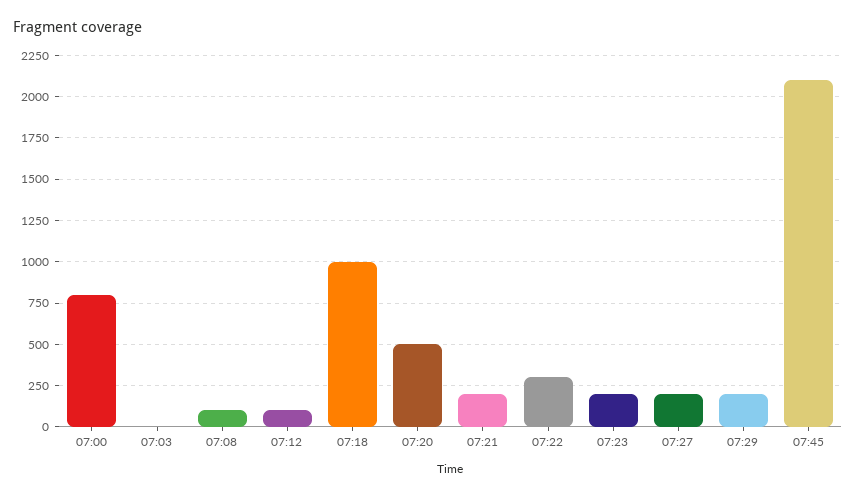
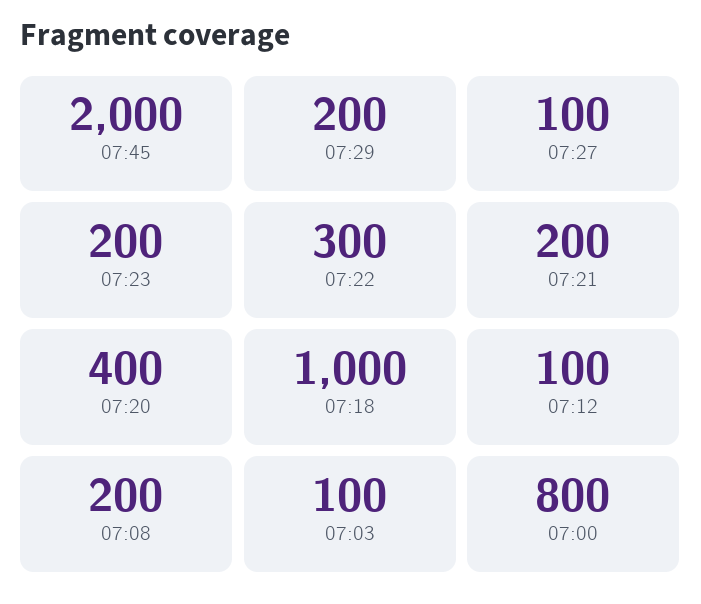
07:03: 0 -> 100
07:08: 100 -> 200
07:20: 500 -> 400
07:27: 200 -> 100
07:45: 2100 -> 2000

